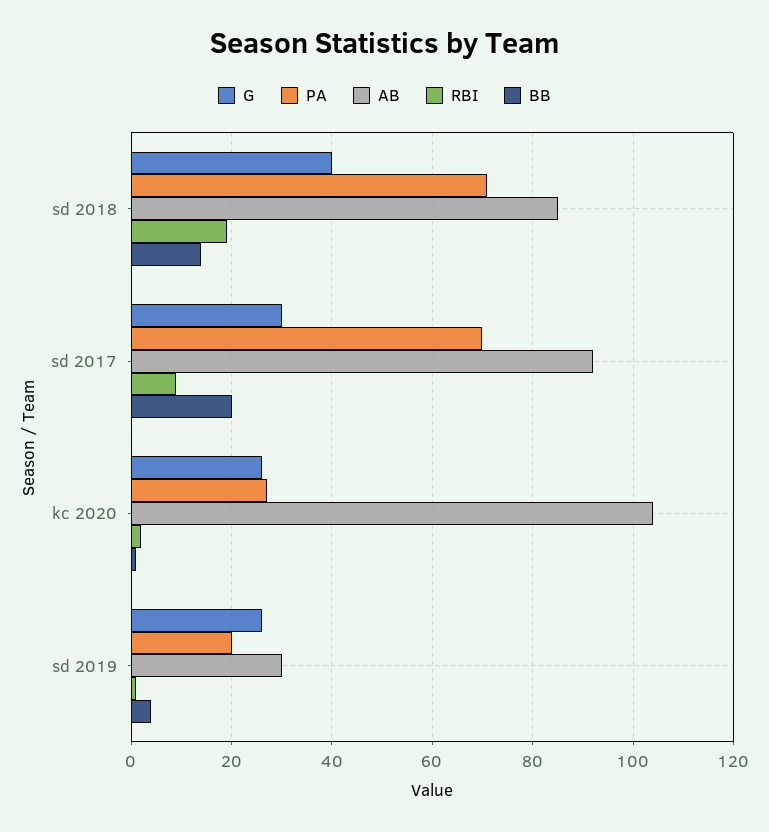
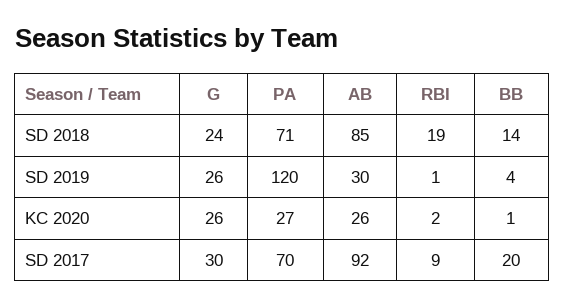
G, sd 2018: 40 -> 24
AB, kc 2020: 105 -> 26
PA, sd 2019: 20 -> 120

